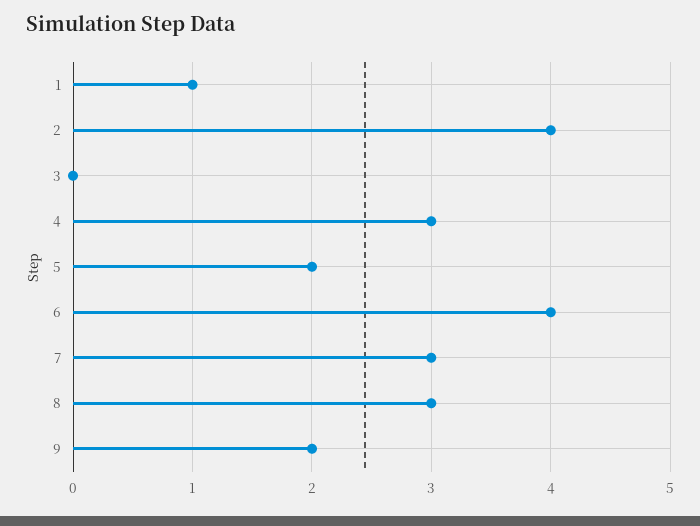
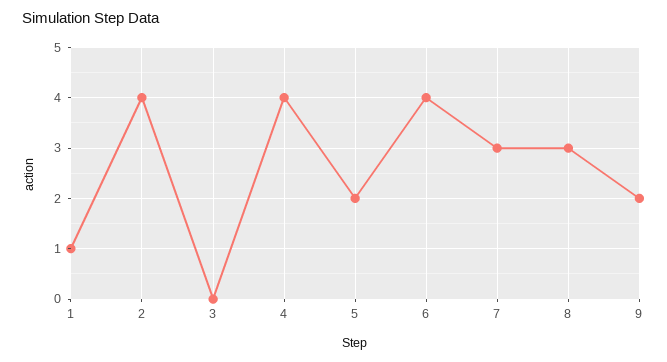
4: 3 -> 4

